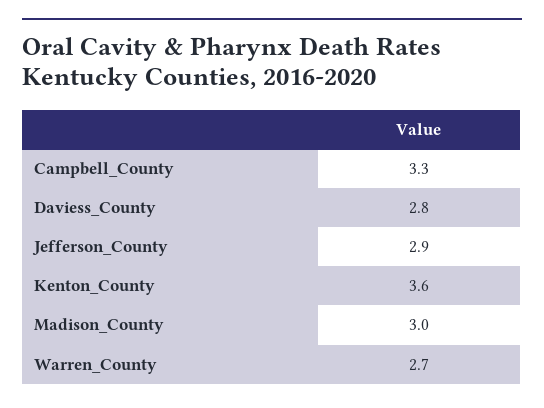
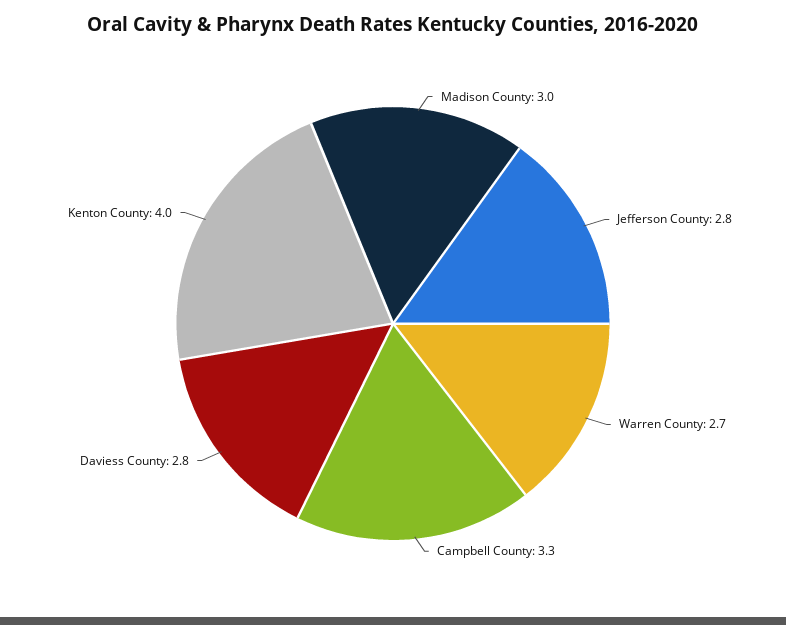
Jefferson_County: 2.9 -> 2.8
Kenton_County: 3.6 -> 4

